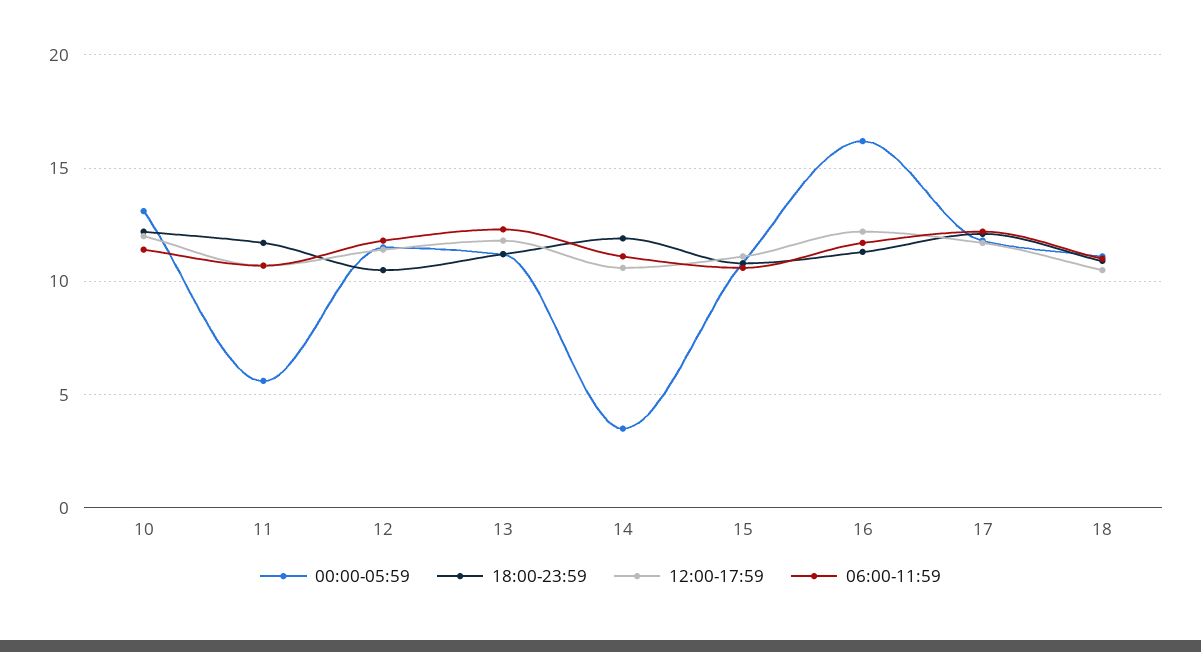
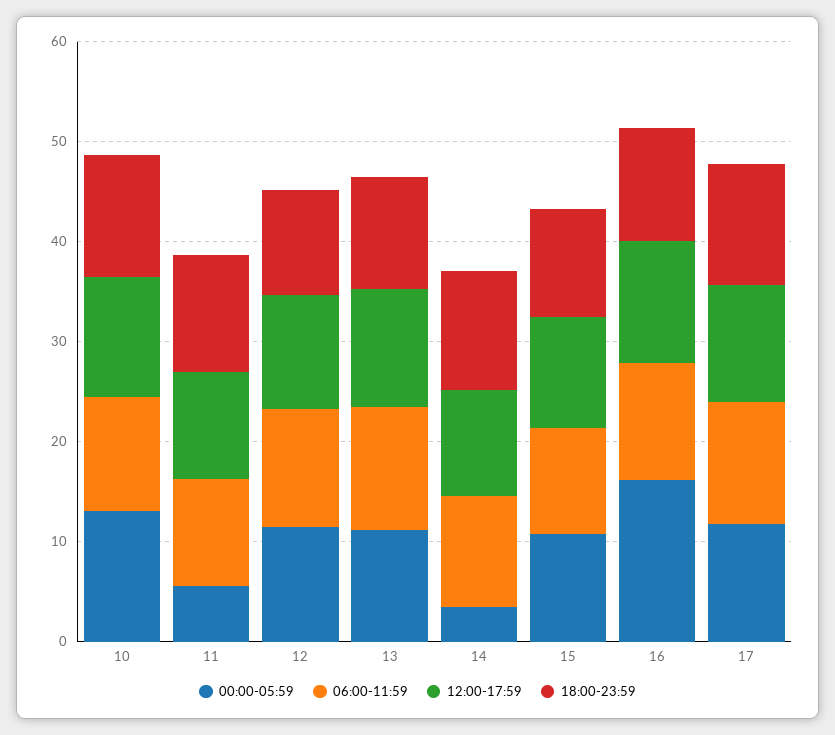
00:00-05:59, 18: 11 -> none
18:00-23:59, 18: 11 -> none
12:00-17:59, 18: 10.5 -> none
06:00-11:59, 18: 11 -> none

